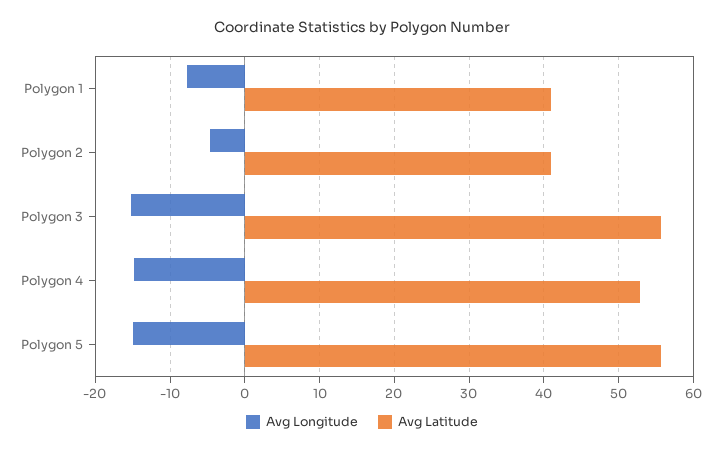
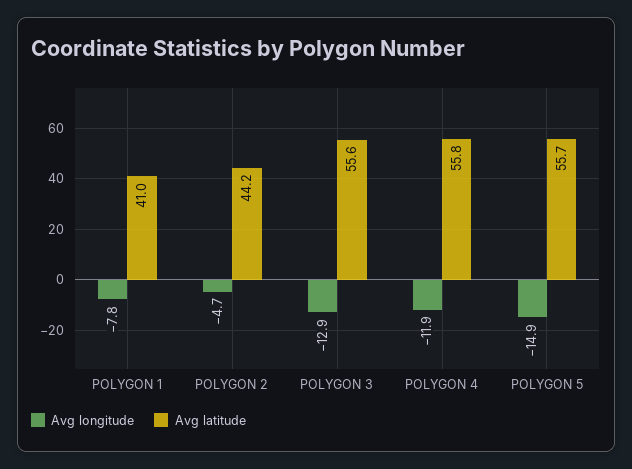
Avg Latitude, Polygon 2: 41 -> 44.2
Avg Longitude, Polygon 3: -15 -> -12.9
Avg Longitude, Polygon 4: -15 -> -11.9
Avg Latitude, Polygon 4: 53 -> 55.8

